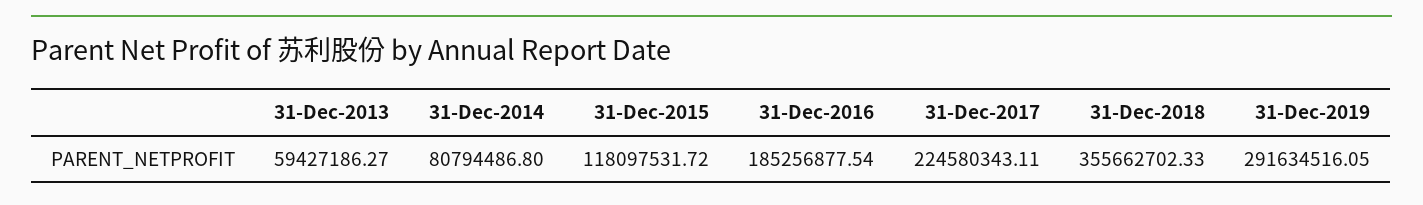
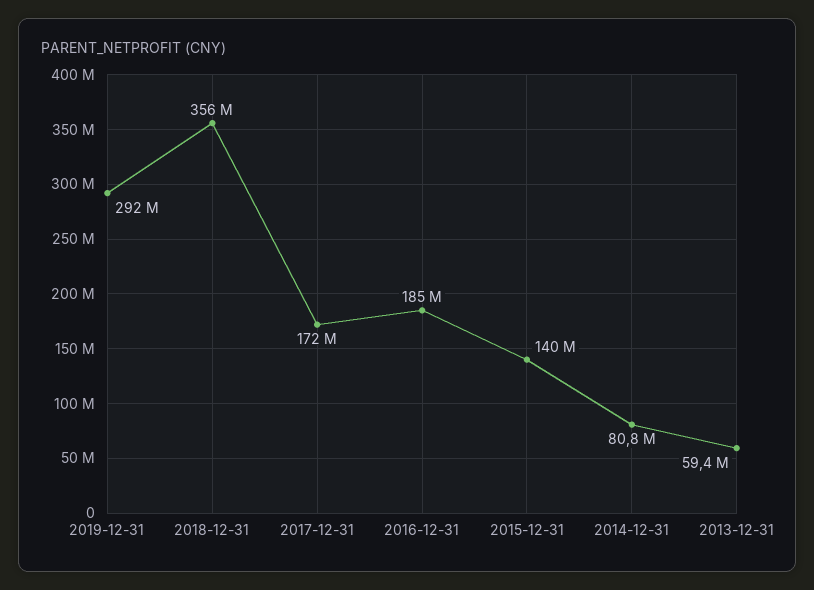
31-Dec-2015: 118097531.72 -> 140000000
31-Dec-2017: 224580343.11 -> 172000000

